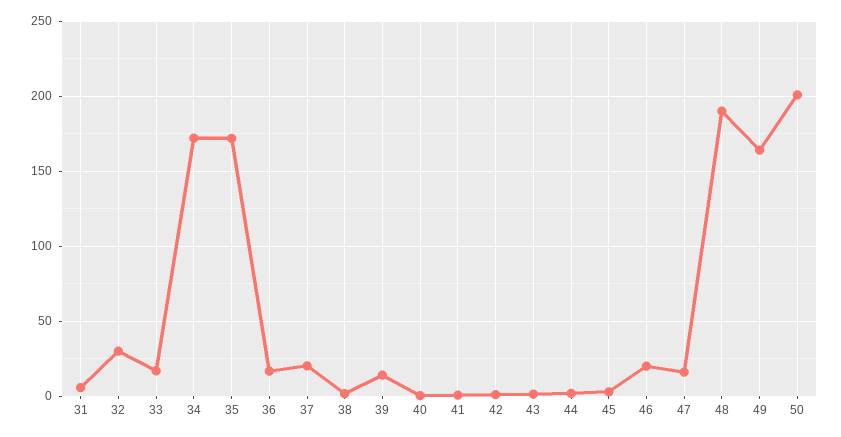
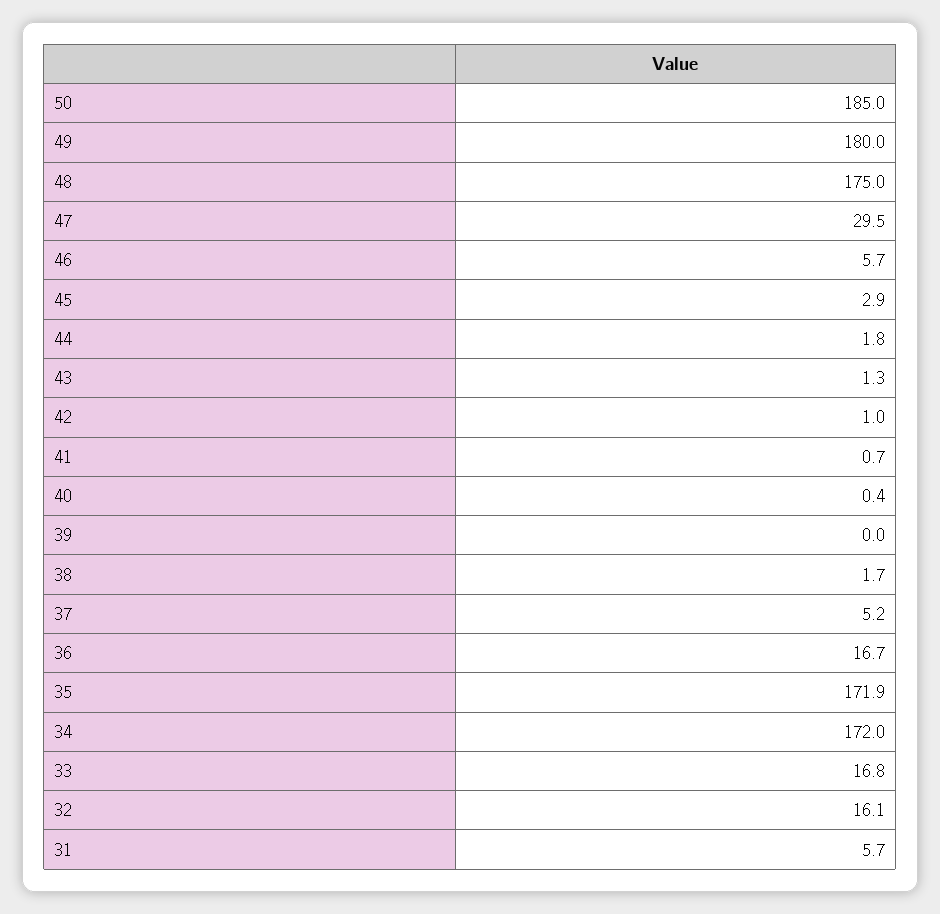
32: 30 -> 16.1
37: 20 -> 5.2
39: 15 -> 0
46: 20 -> 5.7
47: 15 -> 29.5
48: 190 -> 175
49: 165 -> 180
50: 200 -> 185

